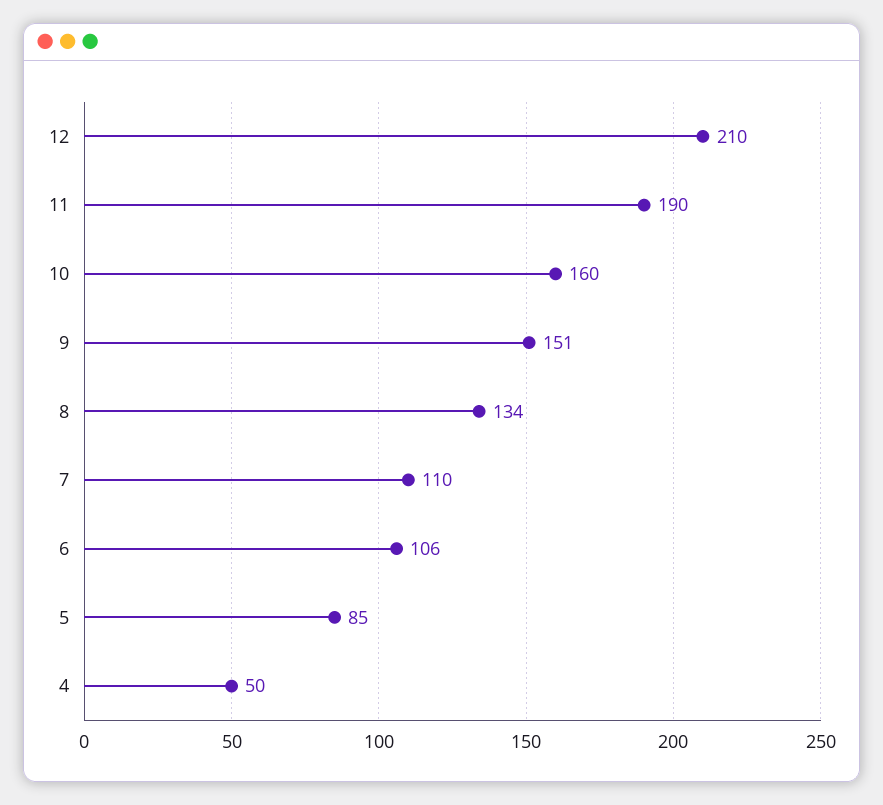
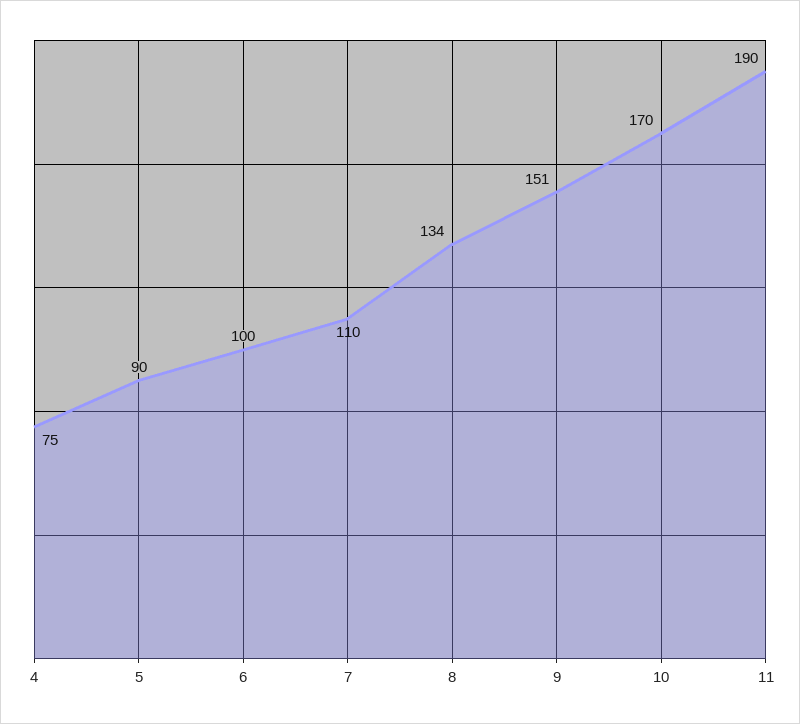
12: 210 -> none
10: 160 -> 170
6: 106 -> 100
5: 85 -> 90
4: 50 -> 75

